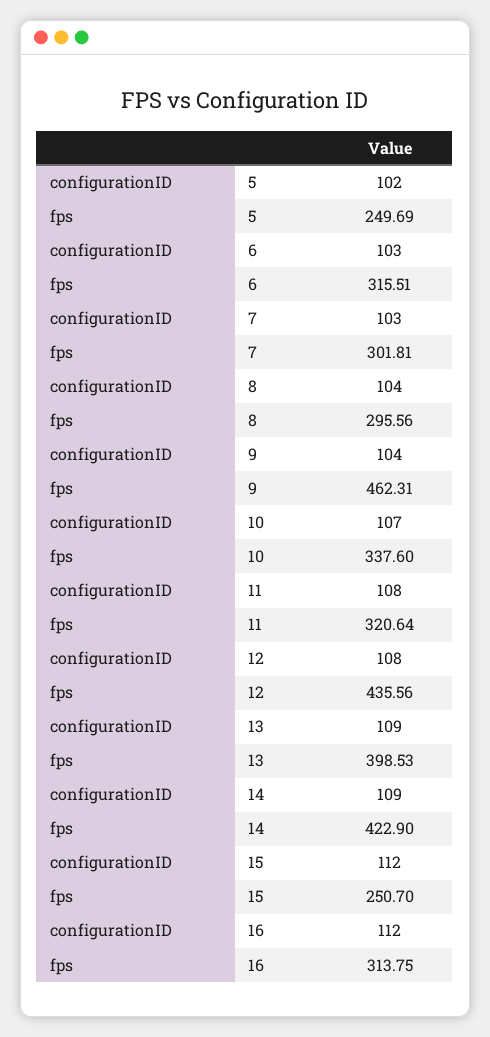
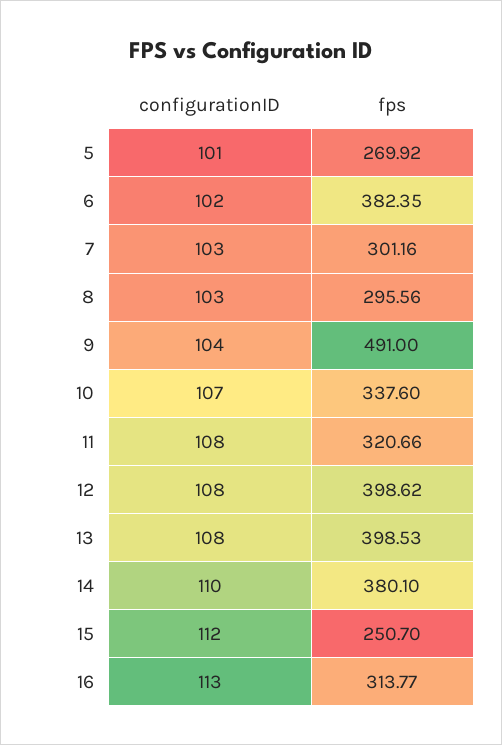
configurationID, 5: 102 -> 101
fps, 5: 249.69 -> 269.92
configurationID, 6: 103 -> 102
fps, 6: 315.51 -> 382.35
fps, 7: 301.81 -> 301.16
configurationID, 8: 104 -> 103
fps, 9: 462.31 -> 491
fps, 11: 320.64 -> 320.66
fps, 12: 435.56 -> 398.62
configurationID, 13: 109 -> 108
configurationID, 14: 109 -> 110
fps, 14: 422.9 -> 380.1
configurationID, 16: 112 -> 113
fps, 16: 313.75 -> 313.77

